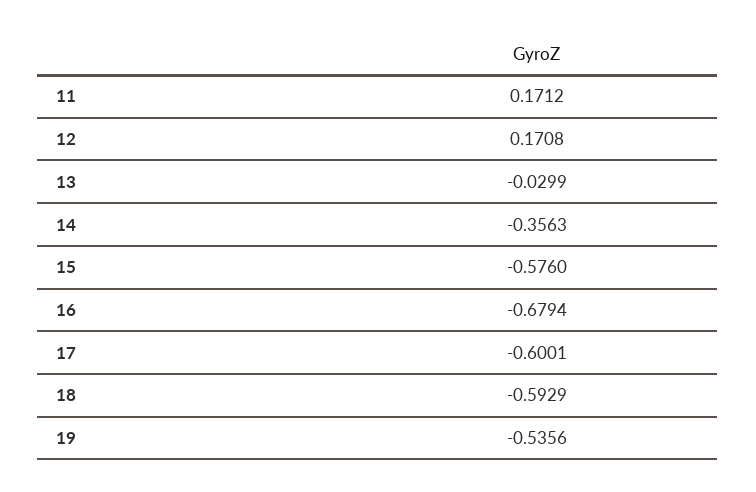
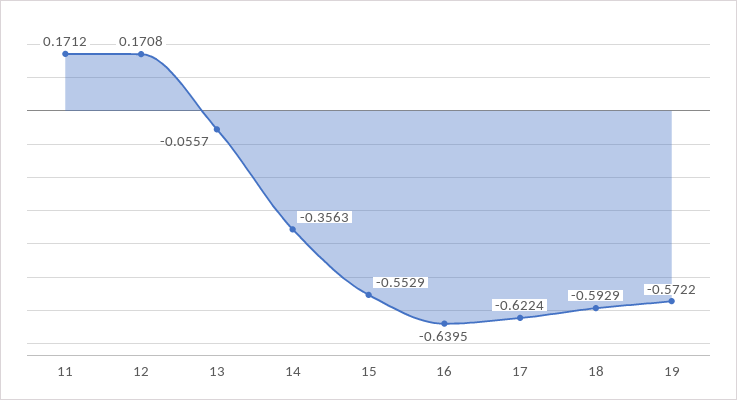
13: -0.0299 -> -0.0557
15: -0.576 -> -0.5529
16: -0.6794 -> -0.6395
17: -0.6001 -> -0.6224
19: -0.5356 -> -0.5722

